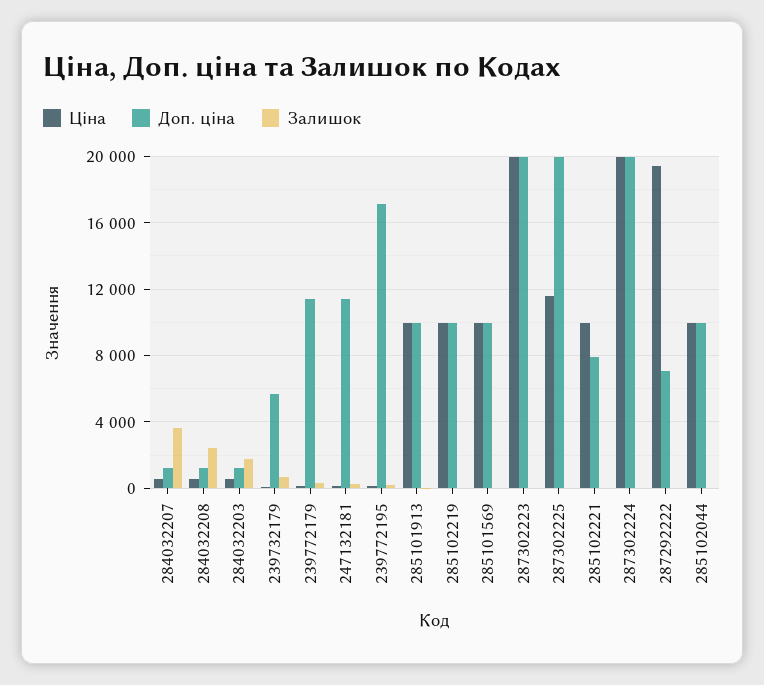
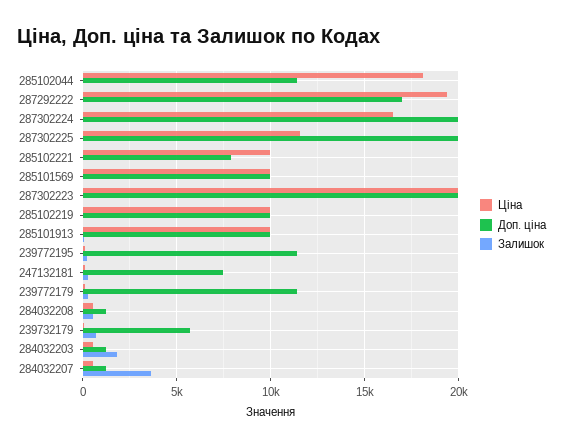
Залишок, 284032208: 2500 -> 500
Доп. ціна, 247132181: 11500 -> 7500
Доп. ціна, 239772195: 17000 -> 11500
Ціна, 287302224: 20000 -> 16500
Доп. ціна, 287292222: 7000 -> 17000
Ціна, 285102044: 10000 -> 18000
Доп. ціна, 285102044: 10000 -> 11500

